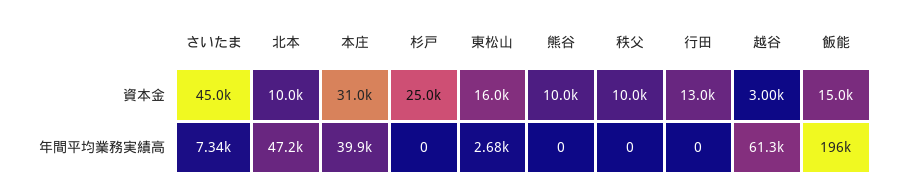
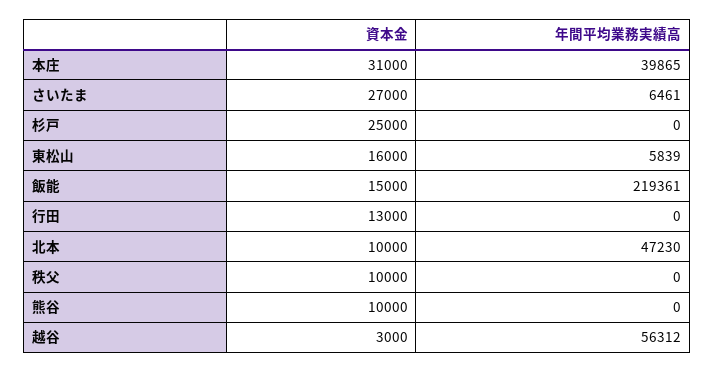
さいたま, 資本金: 45000 -> 27000
さいたま, 年間平均業務実績高: 7340 -> 6461
東松山, 年間平均業務実績高: 2680 -> 5839
越谷, 年間平均業務実績高: 61300 -> 56312
飯能, 年間平均業務実績高: 196000 -> 219361

